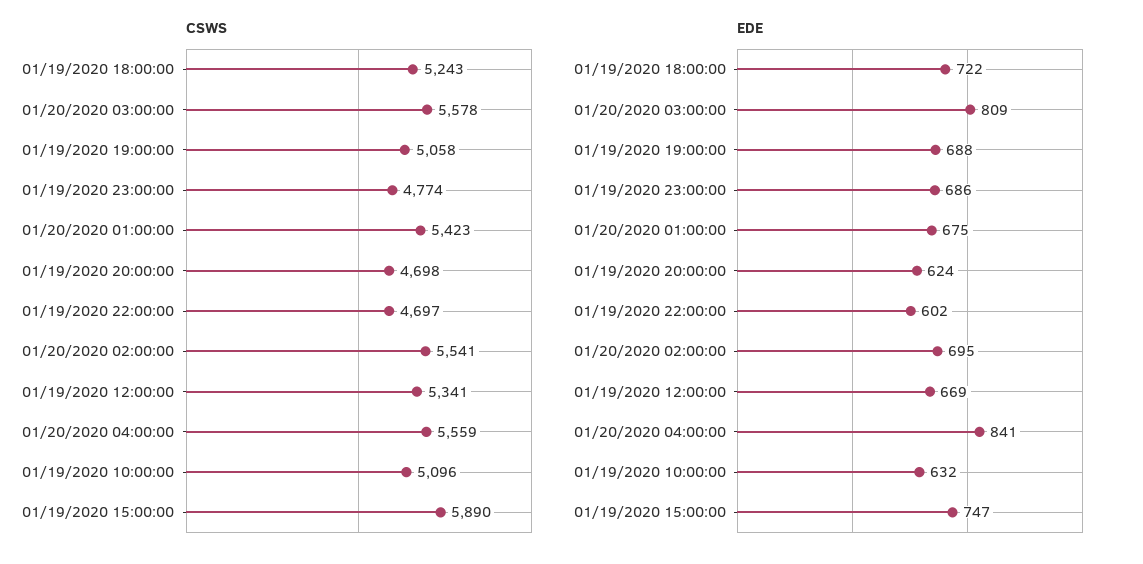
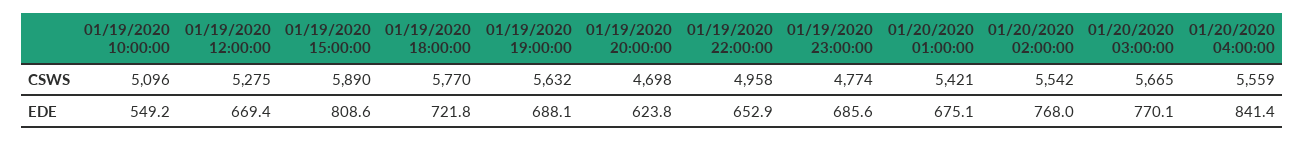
CSWS, 01/19/2020 18:00:00: 5243 -> 5770
CSWS, 01/20/2020 03:00:00: 5578 -> 5665
CSWS, 01/19/2020 19:00:00: 5058 -> 5632
CSWS, 01/20/2020 01:00:00: 5423 -> 5421
CSWS, 01/19/2020 22:00:00: 4697 -> 4958
CSWS, 01/20/2020 02:00:00: 5541 -> 5542
CSWS, 01/19/2020 12:00:00: 5341 -> 5275
EDE, 01/20/2020 03:00:00: 809 -> 770.1
EDE, 01/19/2020 22:00:00: 602 -> 652.9
EDE, 01/20/2020 02:00:00: 695 -> 768
EDE, 01/19/2020 10:00:00: 632 -> 549.2
EDE, 01/19/2020 15:00:00: 747 -> 808.6

